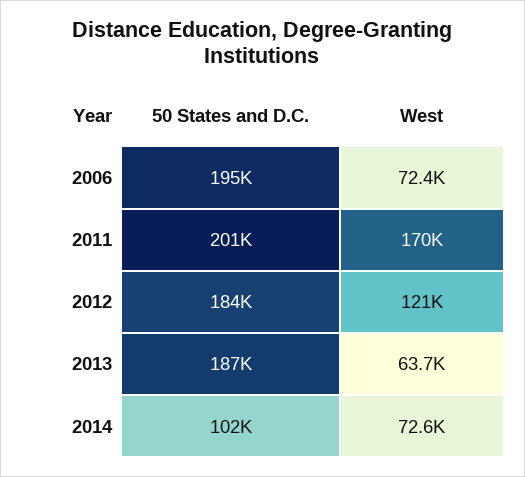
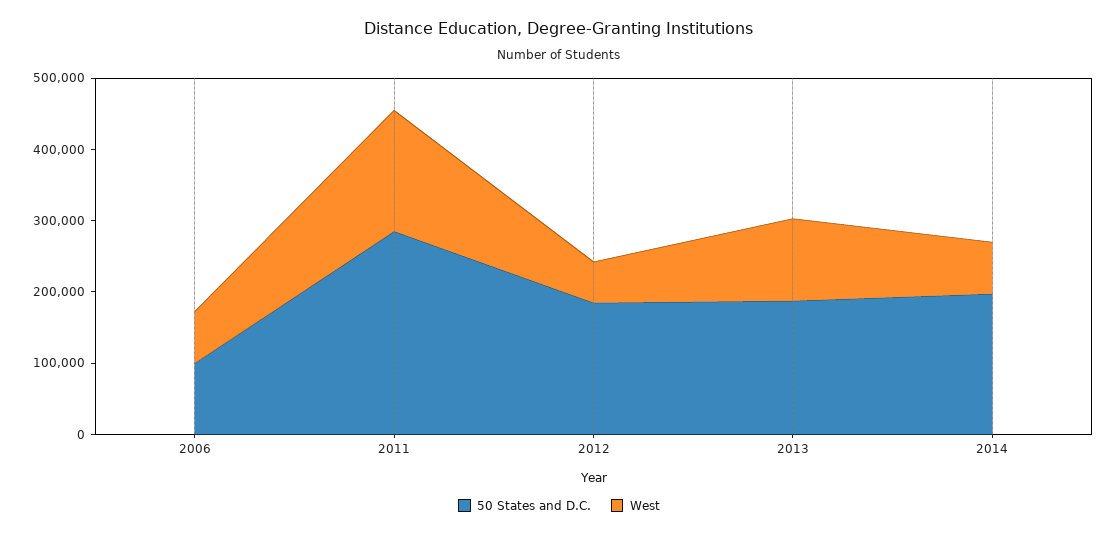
50 States and D.C., 2006: 195000 -> 100000
50 States and D.C., 2011: 201000 -> 280000
West, 2012: 121000 -> 60000
West, 2013: 63700 -> 120000
50 States and D.C., 2014: 102000 -> 200000

